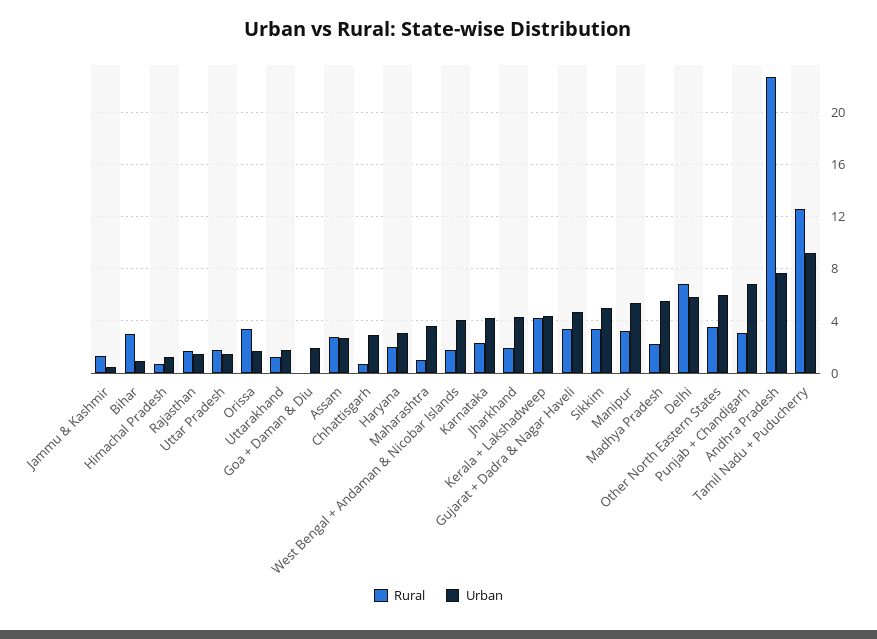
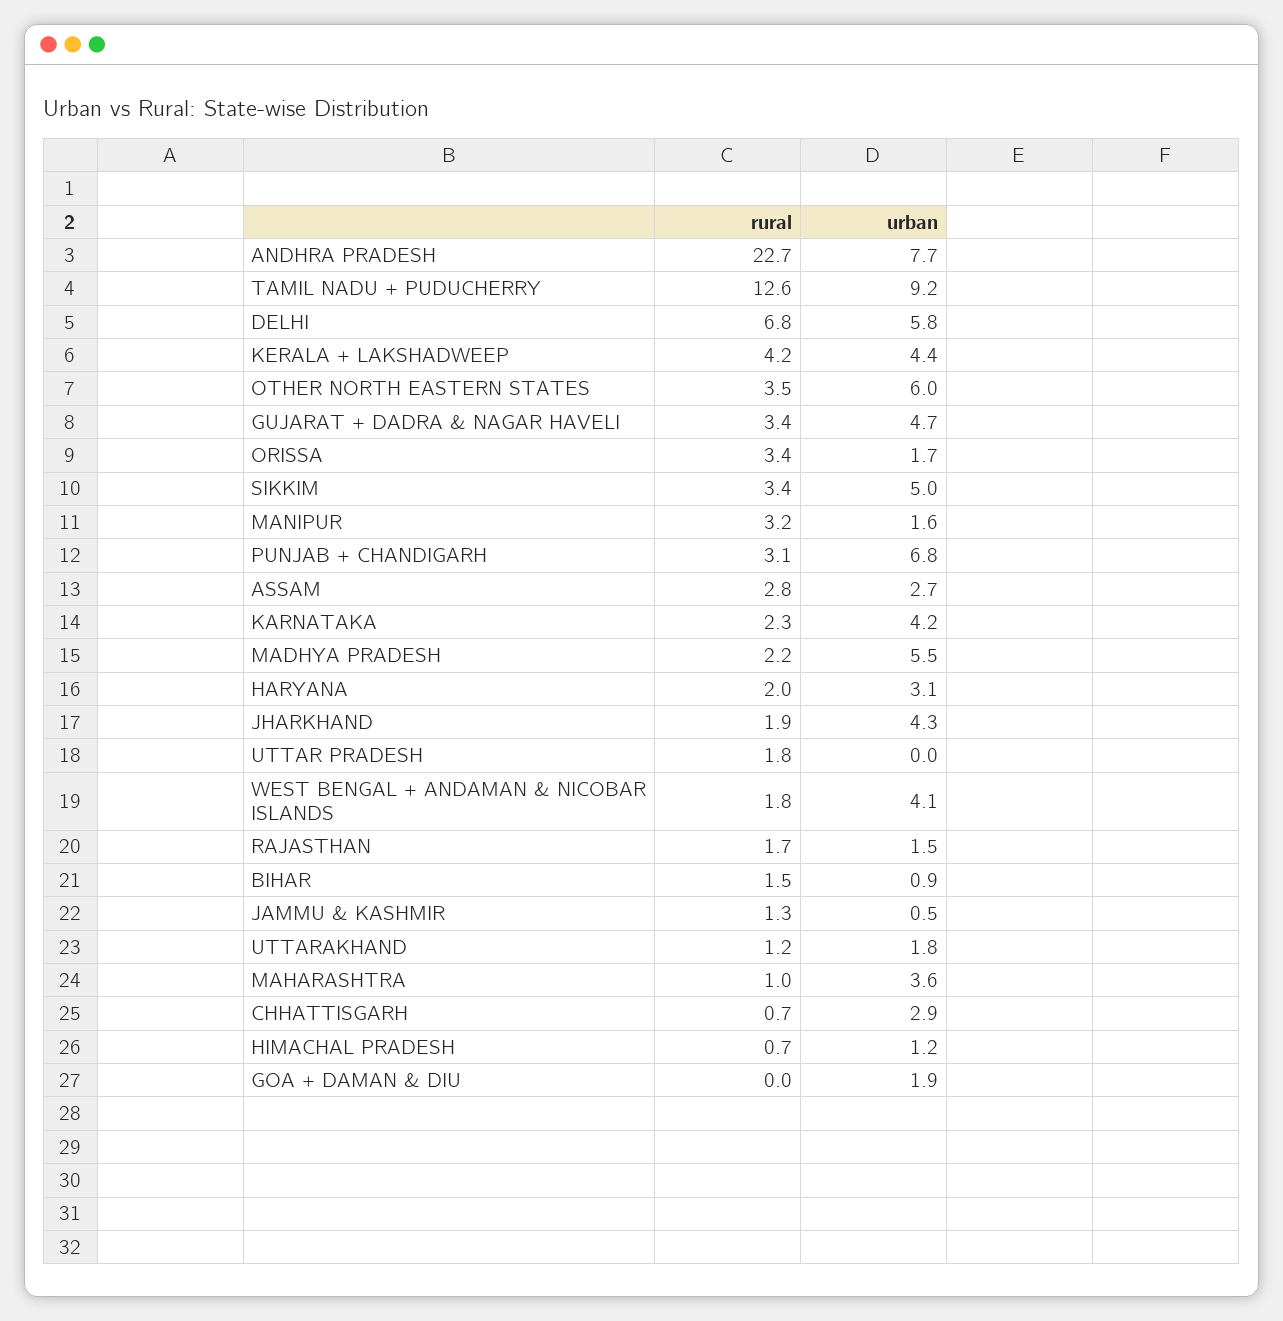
Rural, Bihar: 3 -> 1.5
Urban, Uttar Pradesh: 1.5 -> 0
Urban, Manipur: 5.5 -> 1.6

